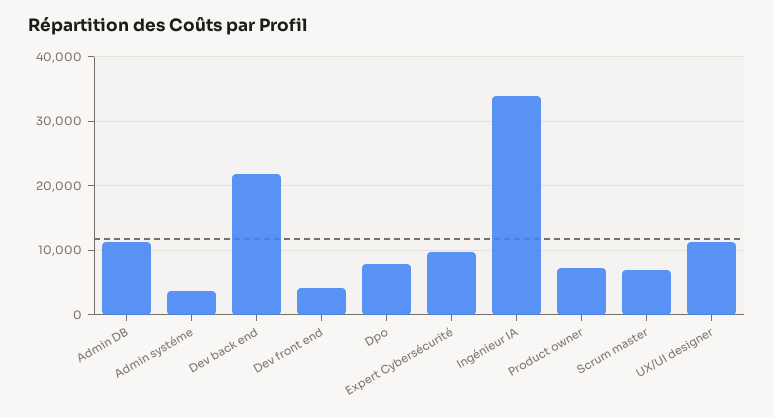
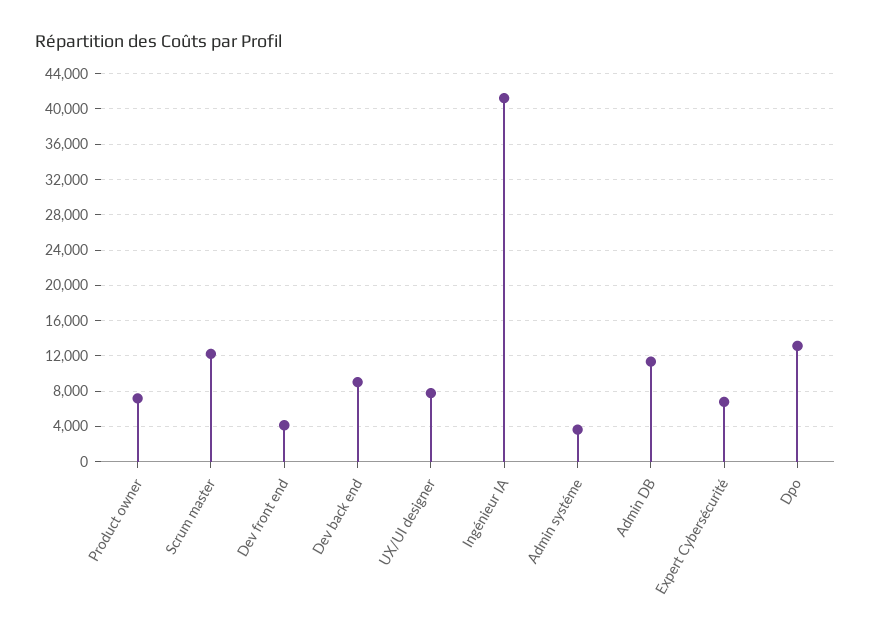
Dev back end: 22000 -> 9000
Dpo: 8000 -> 13000
Expert Cybersécurité: 10000 -> 7000
Ingénieur IA: 34000 -> 41000
Scrum master: 7000 -> 12000
UX/UI designer: 11000 -> 8000

